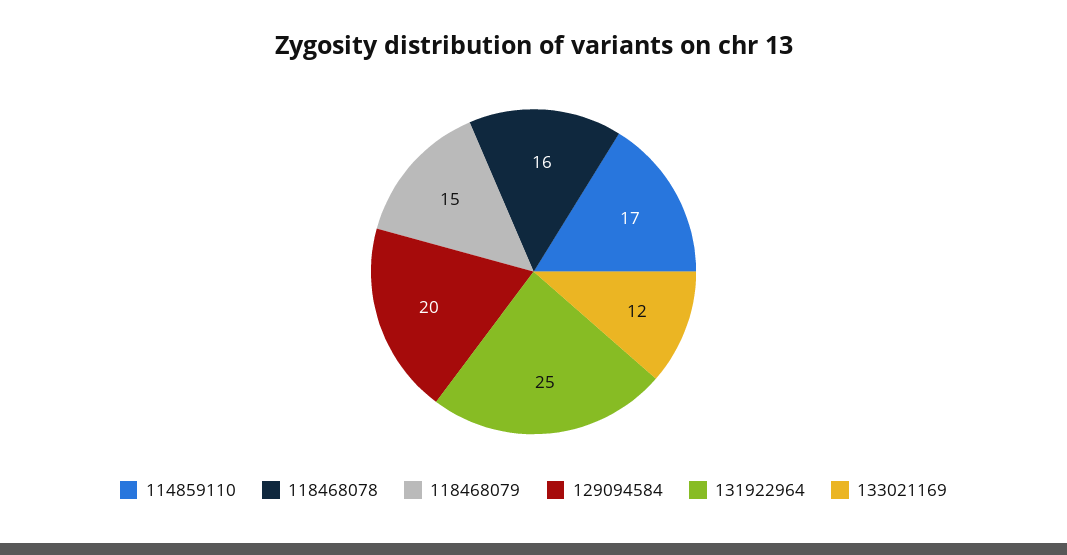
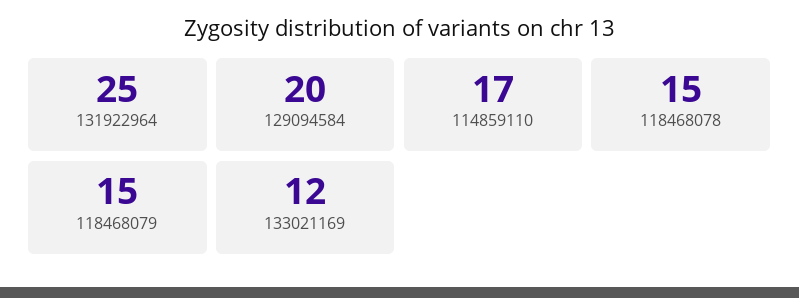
118468078: 16 -> 15

